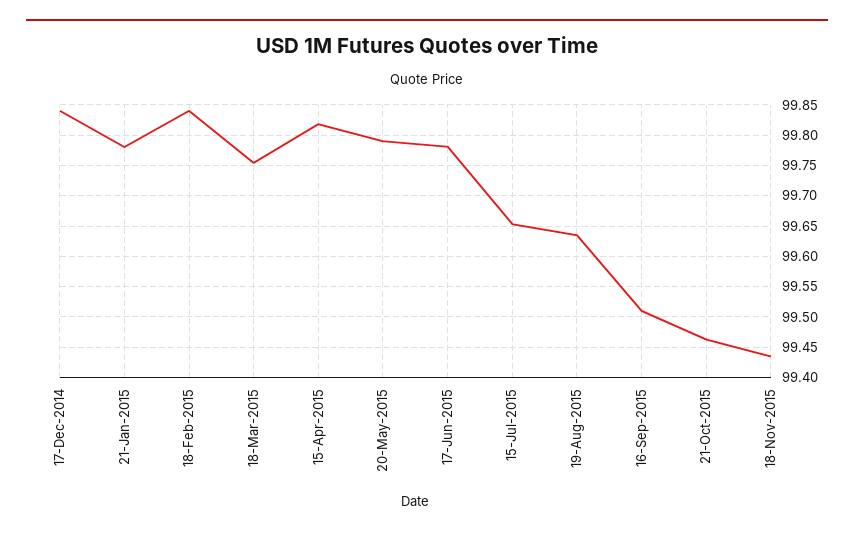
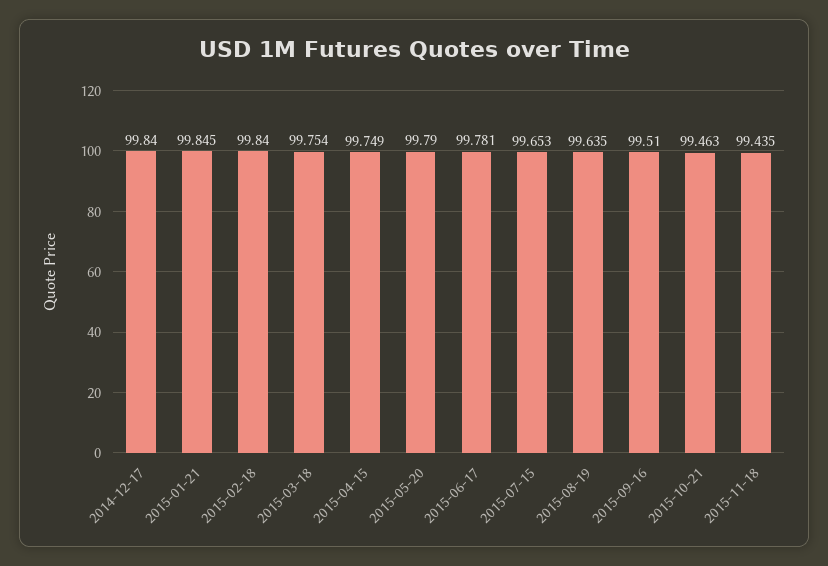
21-Jan-2015: 99.78 -> 99.845
15-Apr-2015: 99.82 -> 99.749

